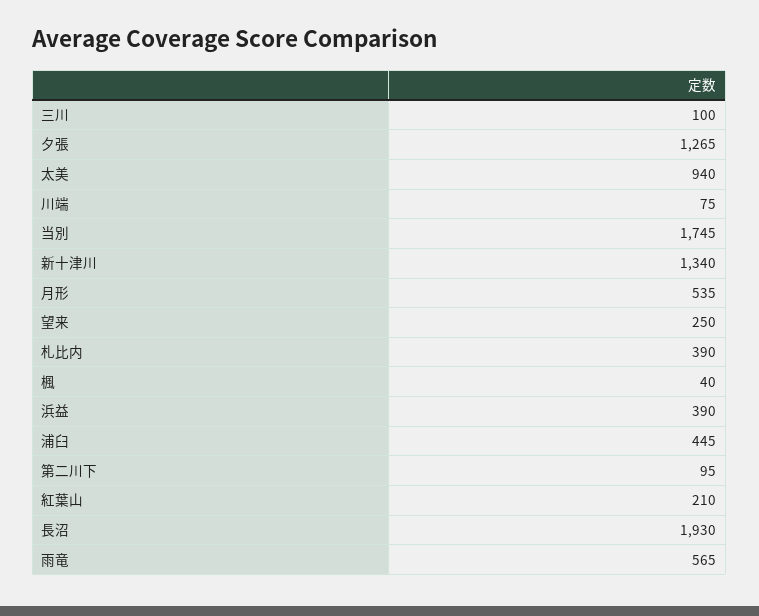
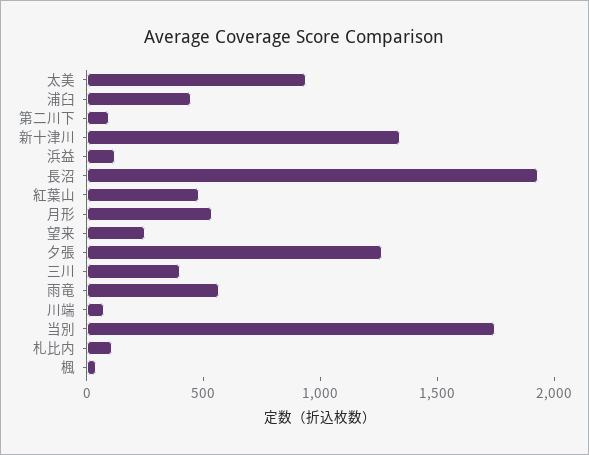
三川: 100 -> 400
札比内: 390 -> 100
浜益: 390 -> 100
紅葉山: 210 -> 500

